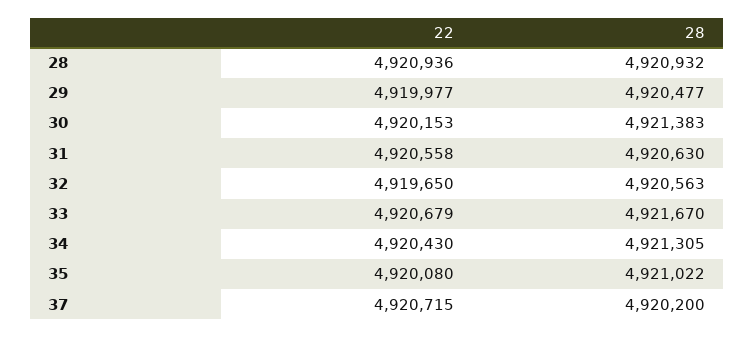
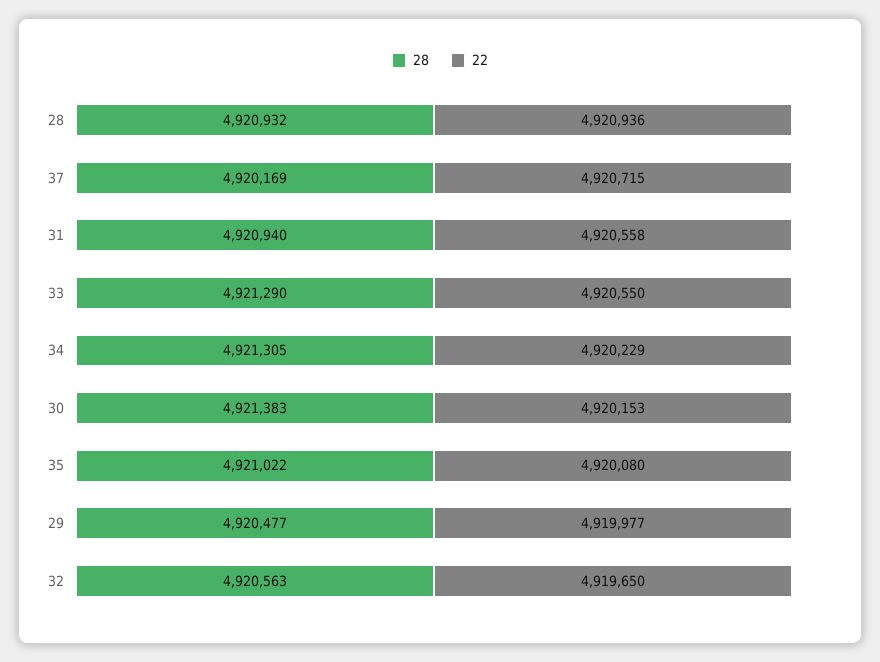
28, 31: 4920630 -> 4920940
22, 33: 4920679 -> 4920550
28, 33: 4921670 -> 4921290
22, 34: 4920430 -> 4920229
28, 37: 4920200 -> 4920169

